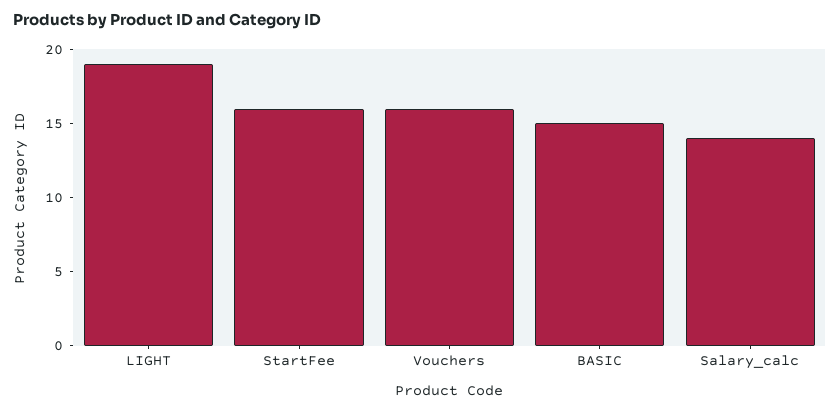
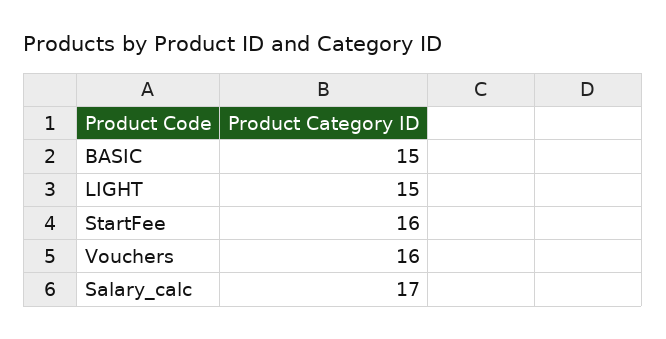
LIGHT: 19 -> 15
Salary_calc: 14 -> 17

